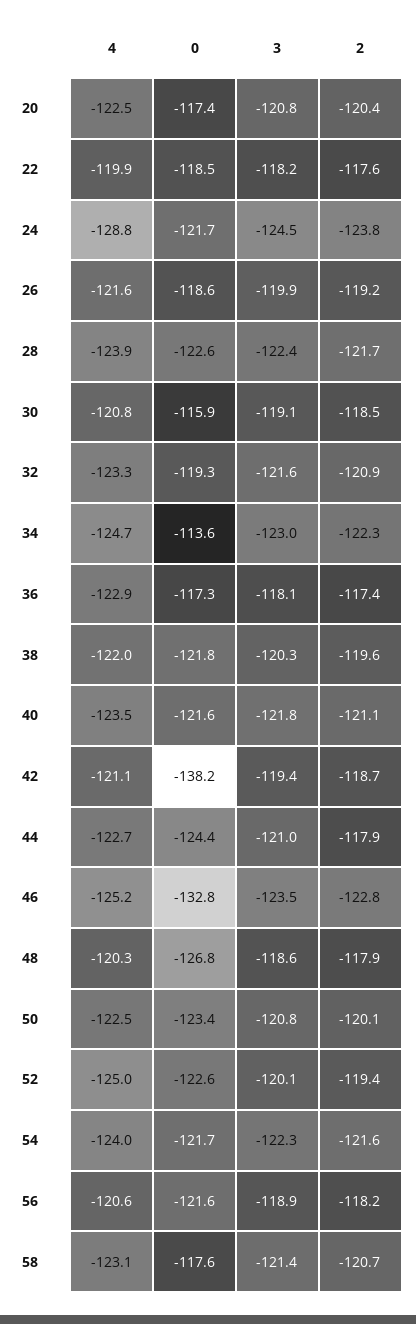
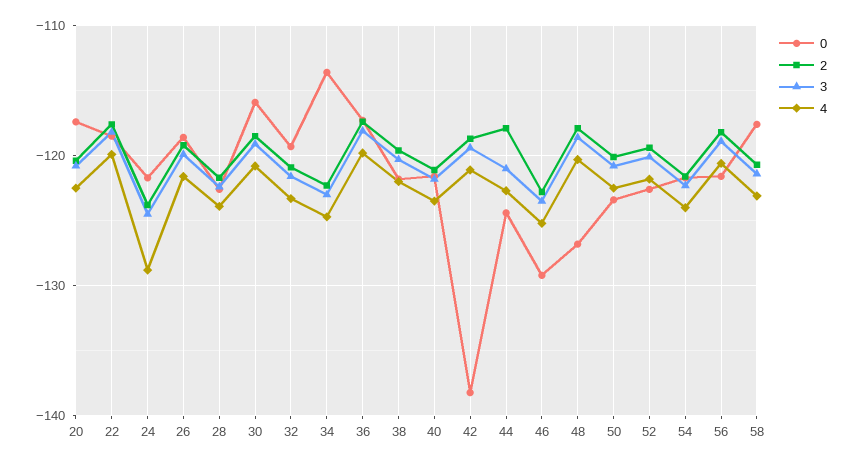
4, 36: -122.9 -> -120
0, 46: -132.8 -> -129
4, 52: -125 -> -122

